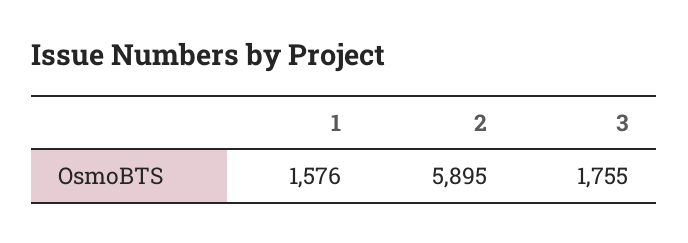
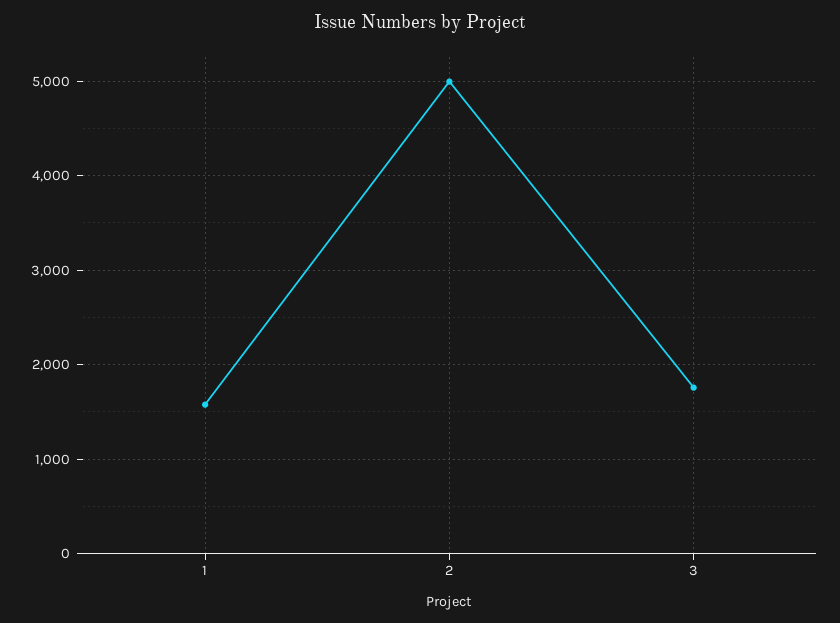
2: 5895 -> 5000

